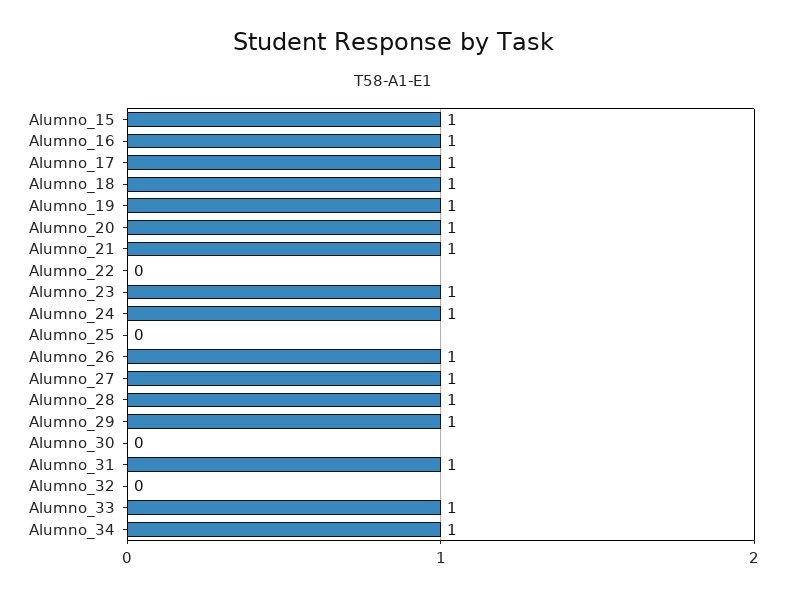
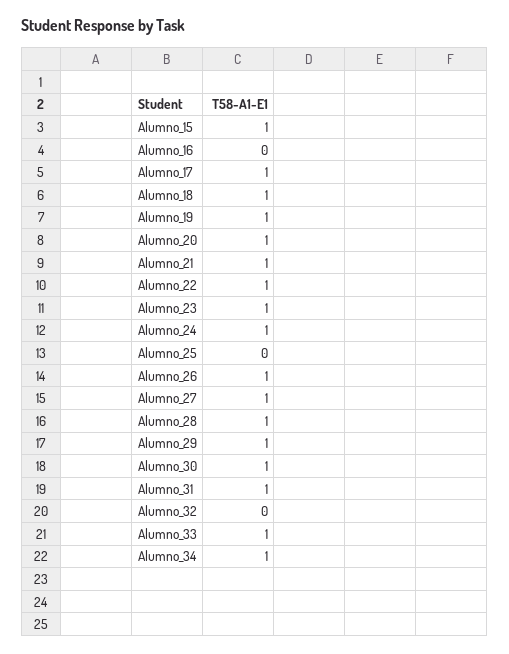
Alumno_16: 1 -> 0
Alumno_22: 0 -> 1
Alumno_30: 0 -> 1

